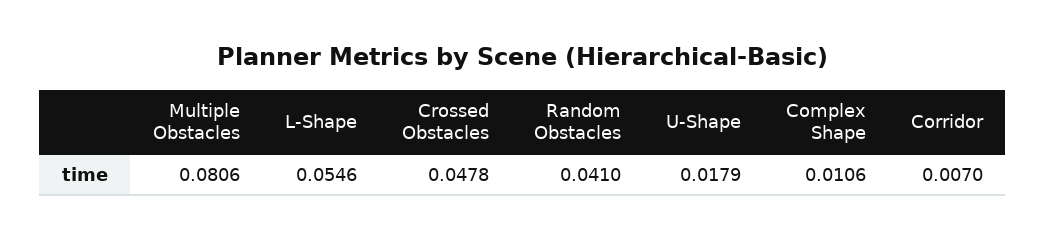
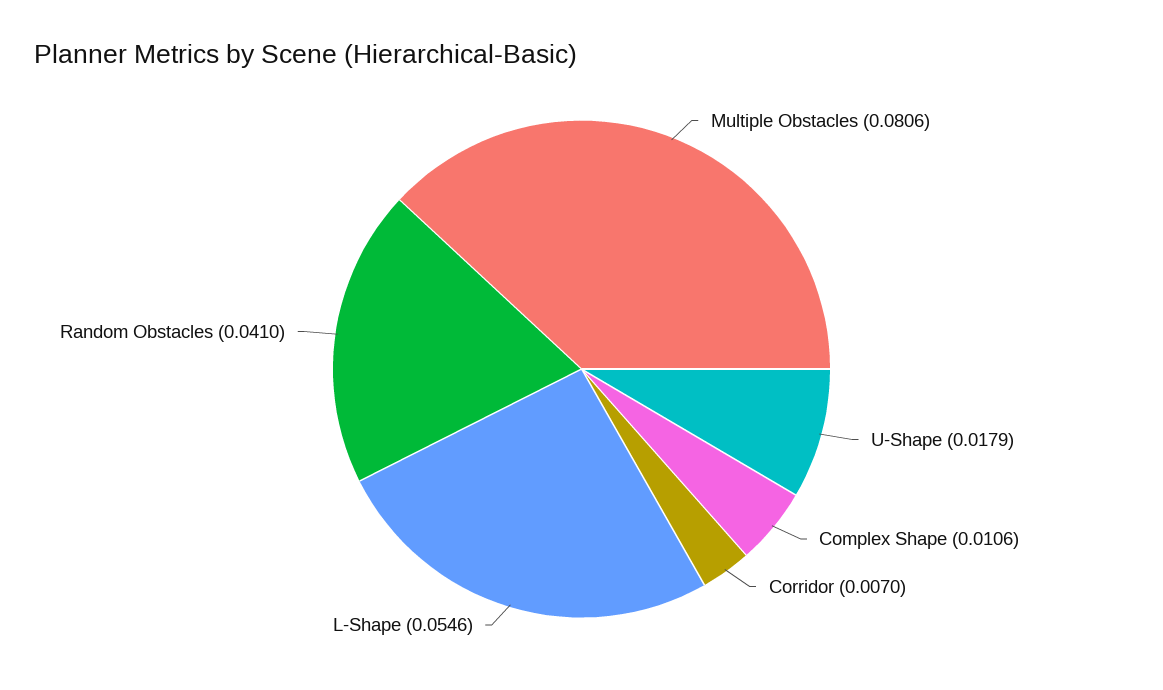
Crossed Obstacles: 0.0478 -> none

